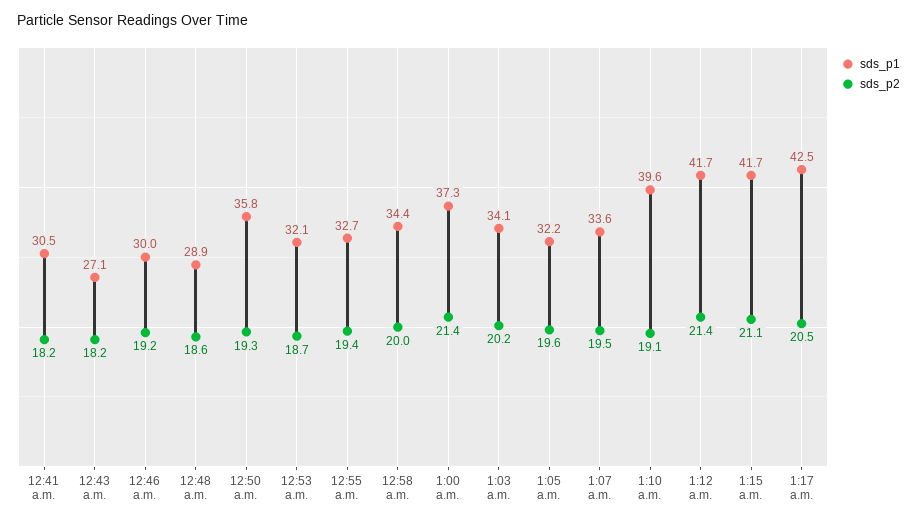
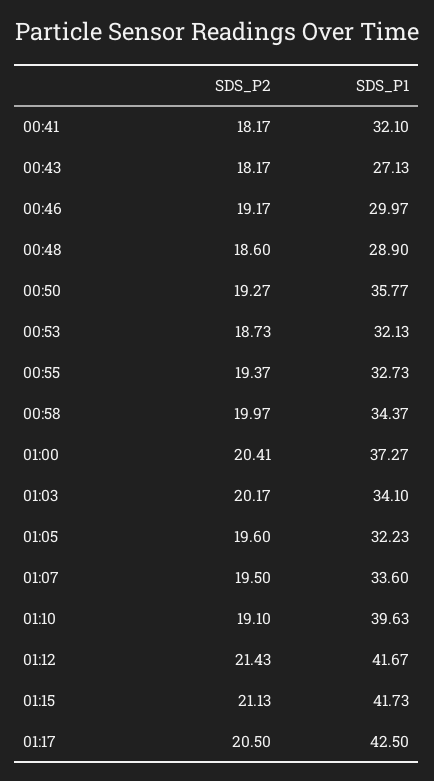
sds_p1, 12:41 a.m.: 30.5 -> 32.1
sds_p2, 1:00 a.m.: 21.4 -> 20.41

